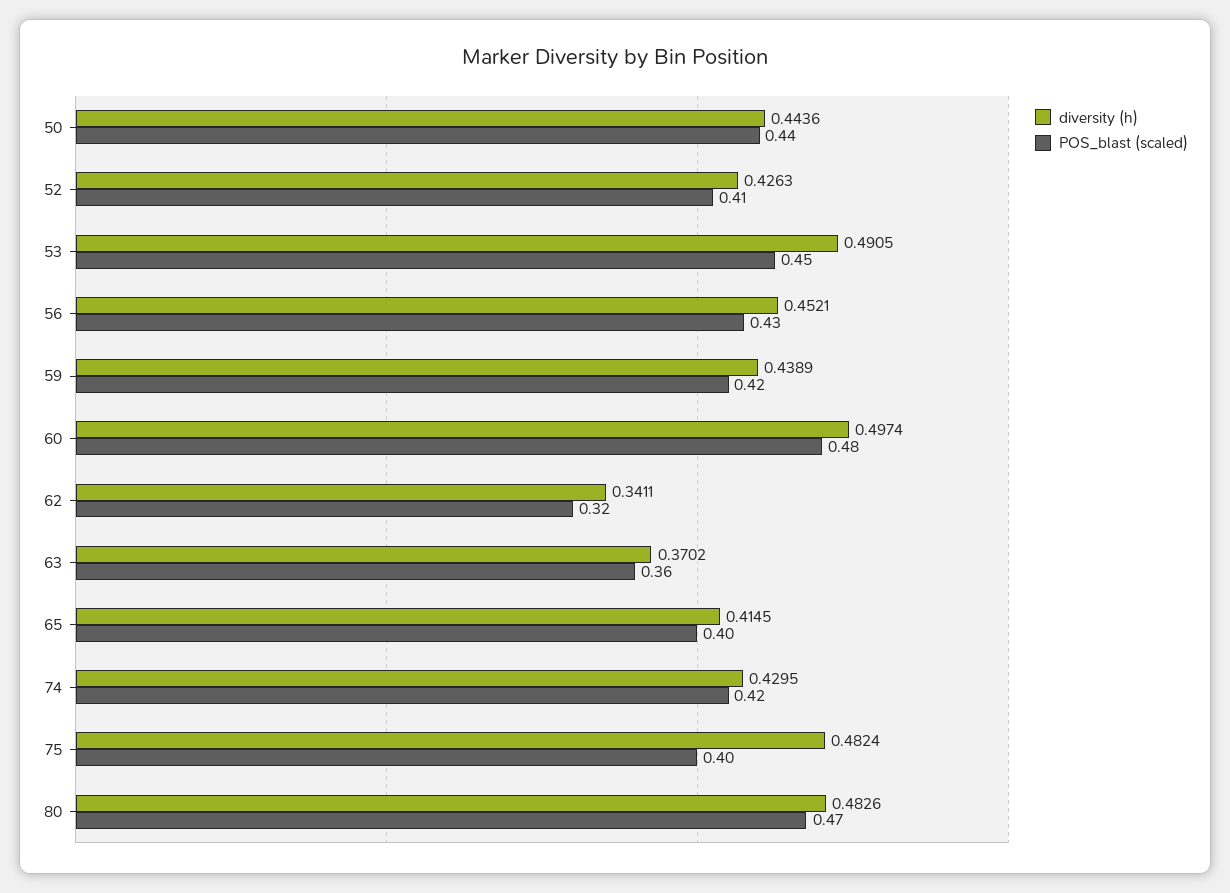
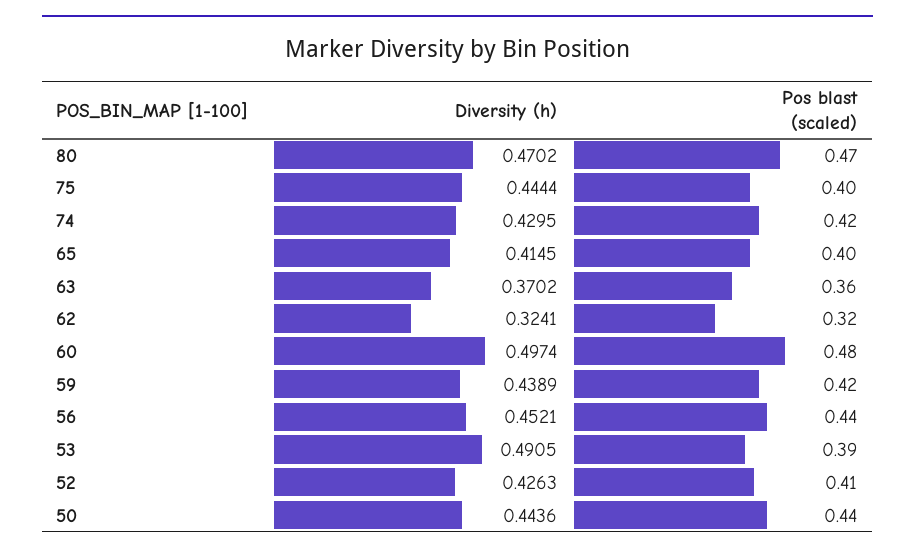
POS_blast (scaled), 53: 0.45 -> 0.39
POS_blast (scaled), 56: 0.43 -> 0.44
diversity (h), 62: 0.3411 -> 0.3241
diversity (h), 75: 0.4824 -> 0.4444
diversity (h), 80: 0.4826 -> 0.4702

